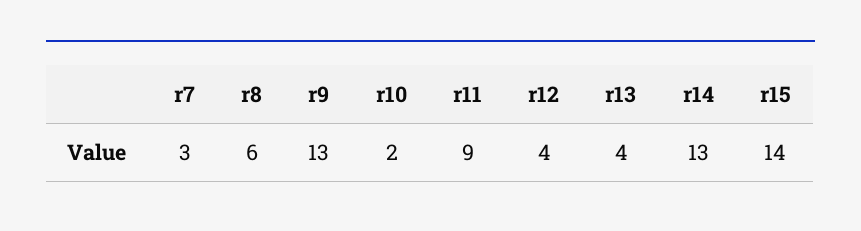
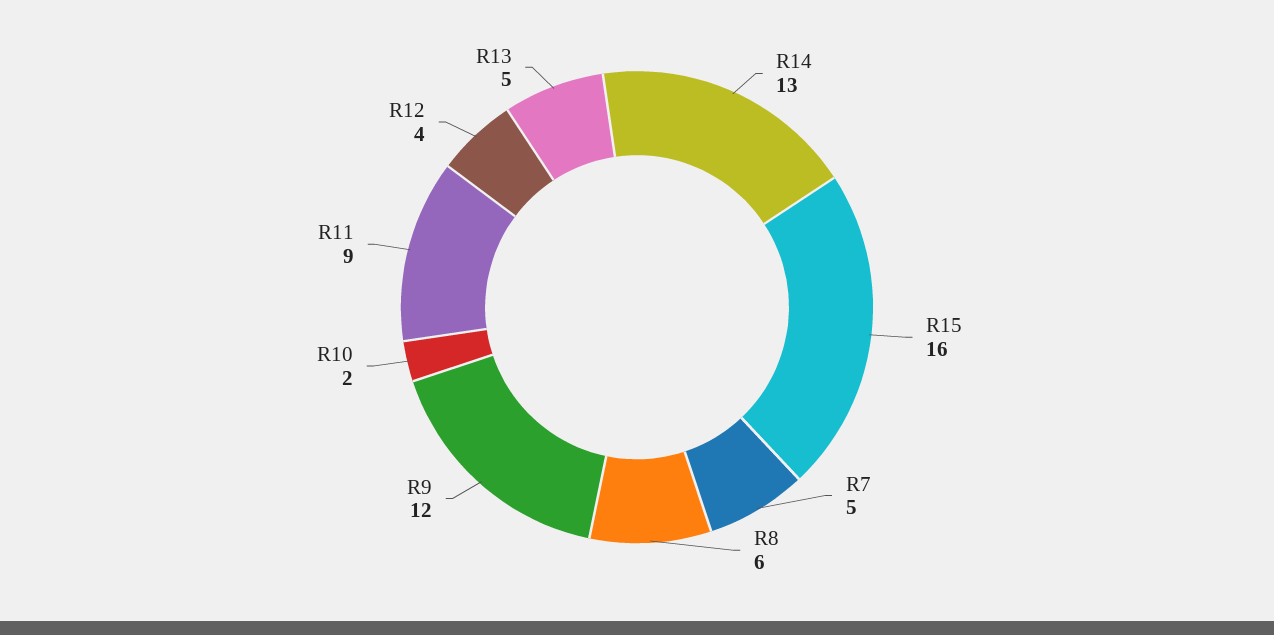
r7: 3 -> 5
r9: 13 -> 12
r13: 4 -> 5
r15: 14 -> 16

